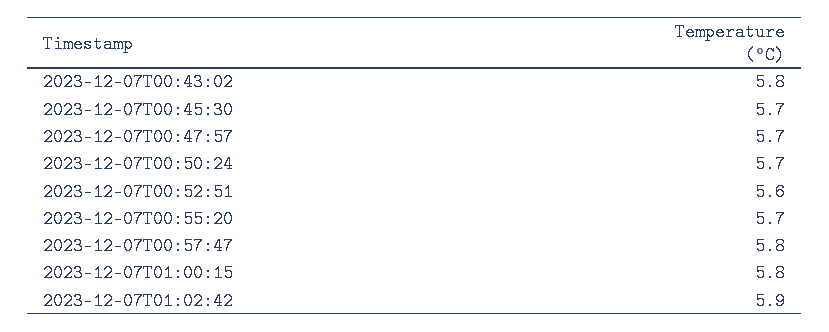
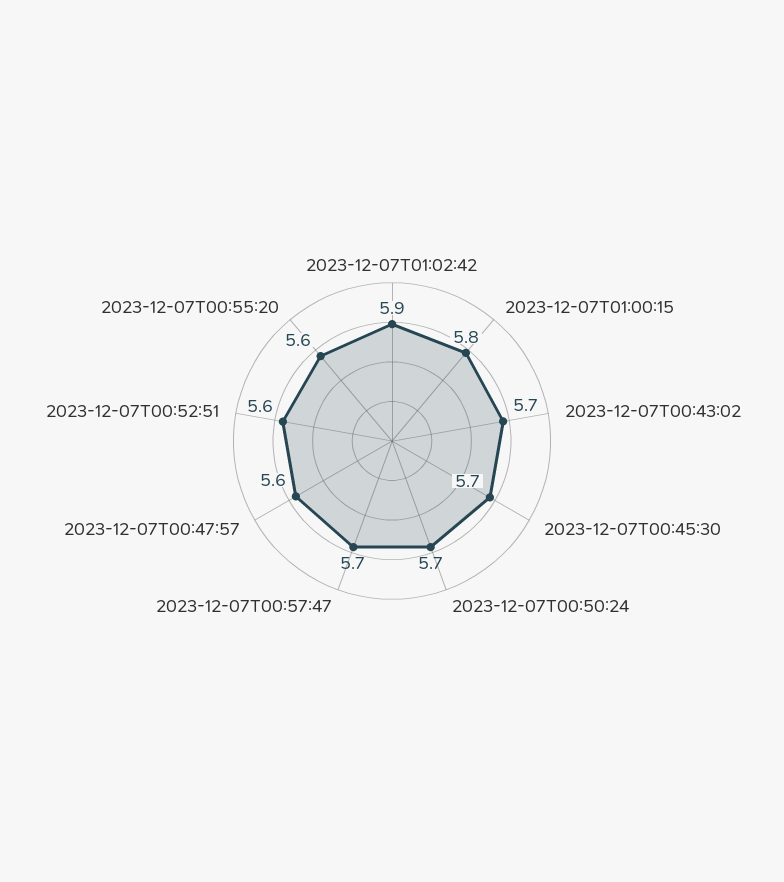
2023-12-07T00:43:02: 5.8 -> 5.7
2023-12-07T00:47:57: 5.7 -> 5.6
2023-12-07T00:55:20: 5.7 -> 5.6
2023-12-07T00:57:47: 5.8 -> 5.7

